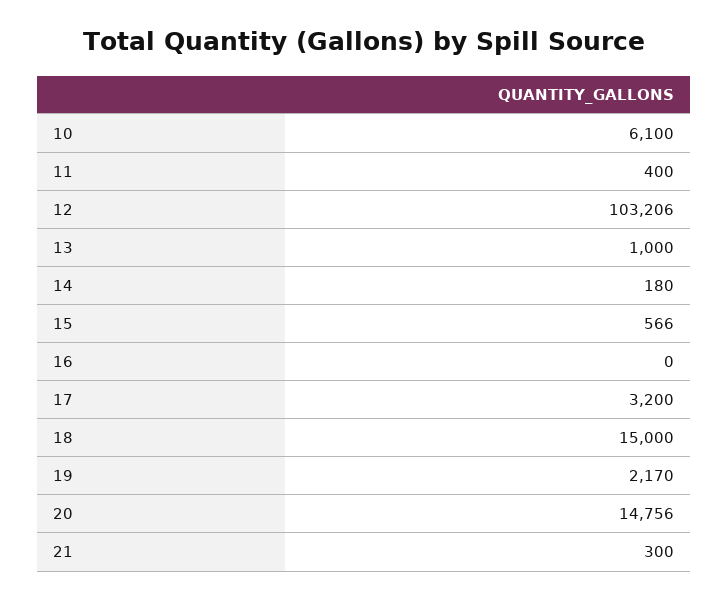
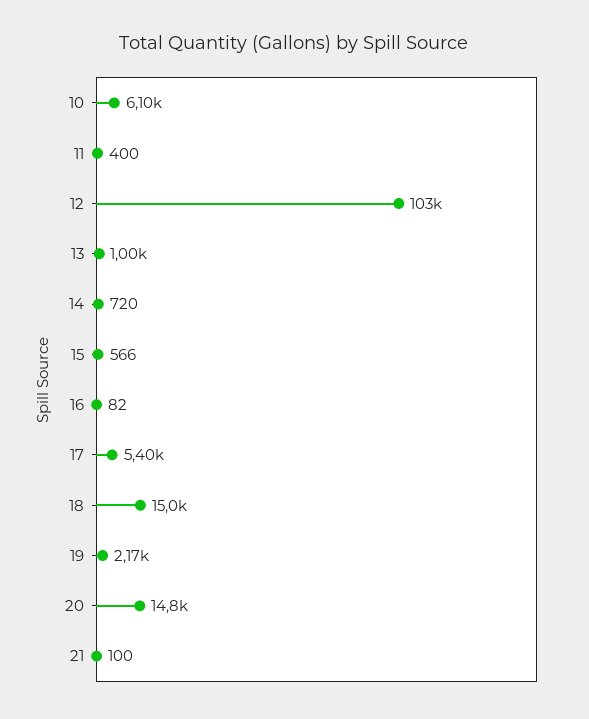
14: 180 -> 720
16: 0 -> 82
17: 3200 -> 5400
21: 300 -> 100

